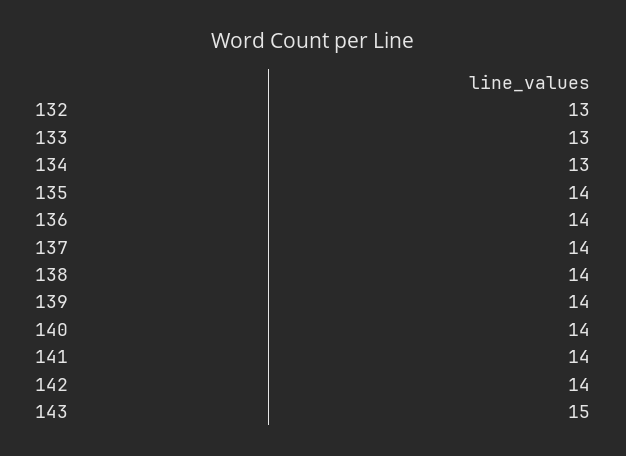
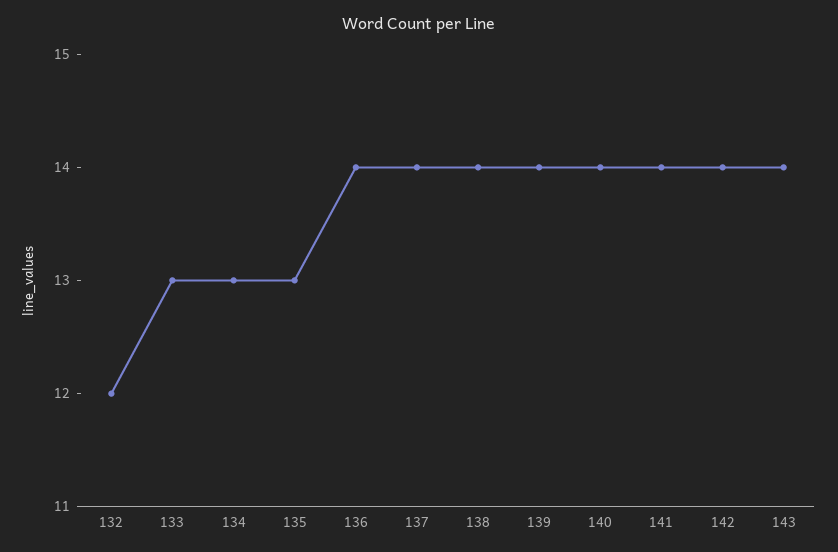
132: 13 -> 12
135: 14 -> 13
143: 15 -> 14

